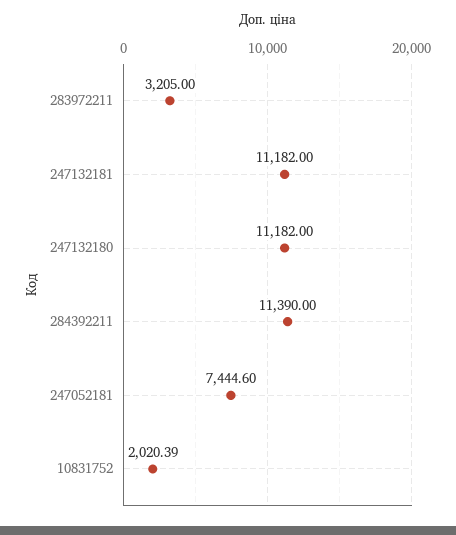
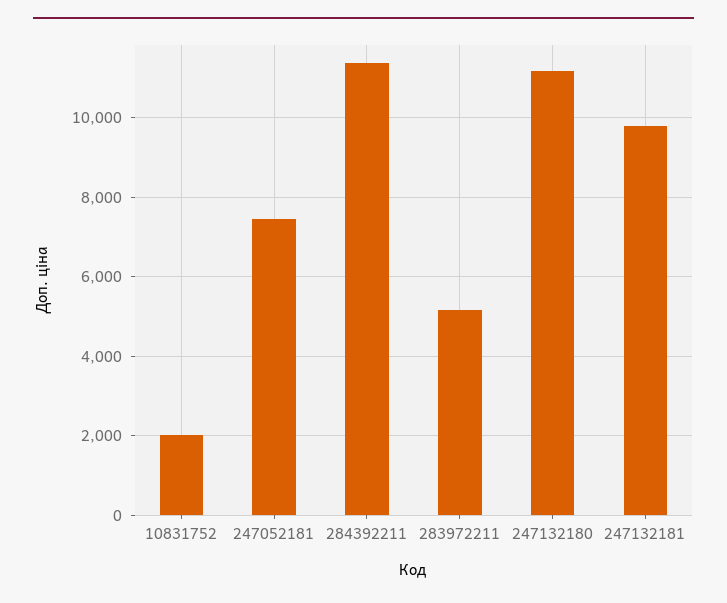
283972211: 3205 -> 5200
247132181: 11182 -> 9800

